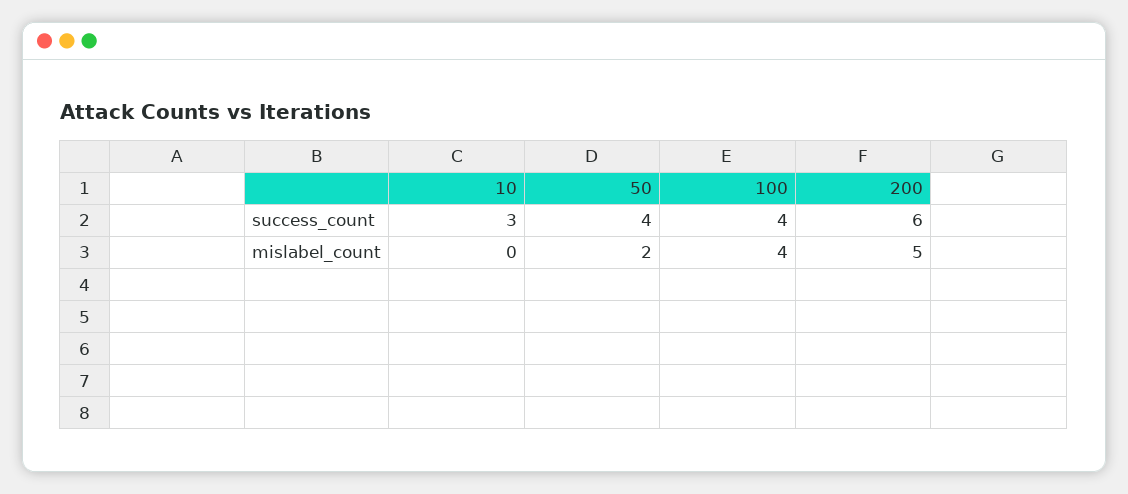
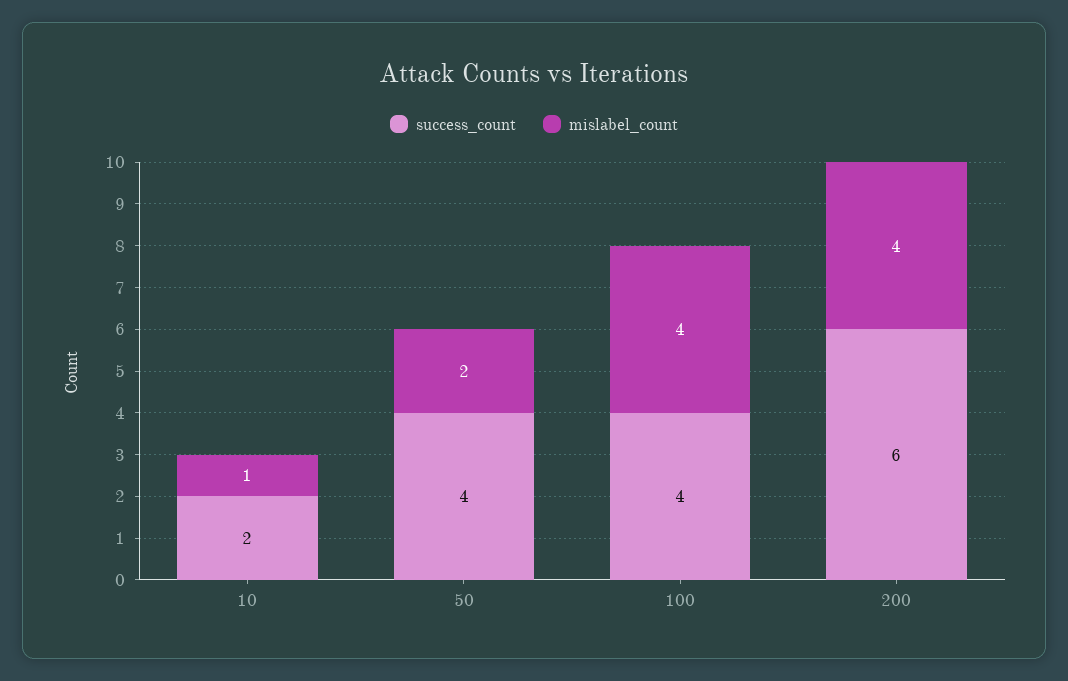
success_count, 10: 3 -> 2
mislabel_count, 10: 0 -> 1
mislabel_count, 200: 5 -> 4

